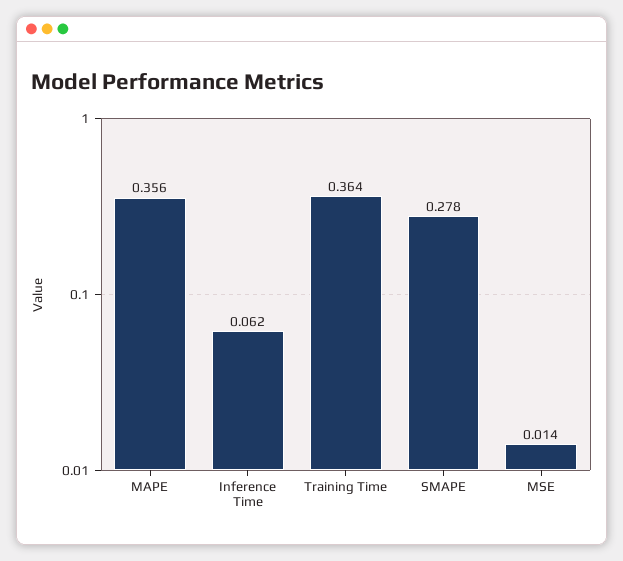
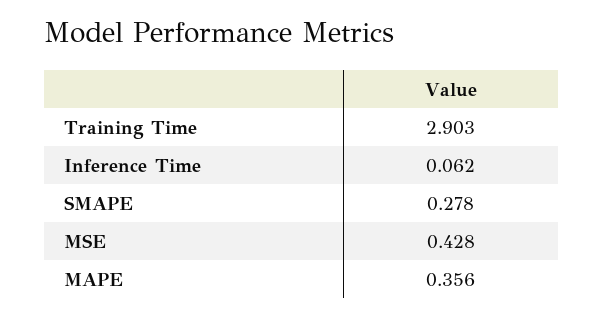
Training Time: 0.364 -> 2.903
MSE: 0.014 -> 0.428

